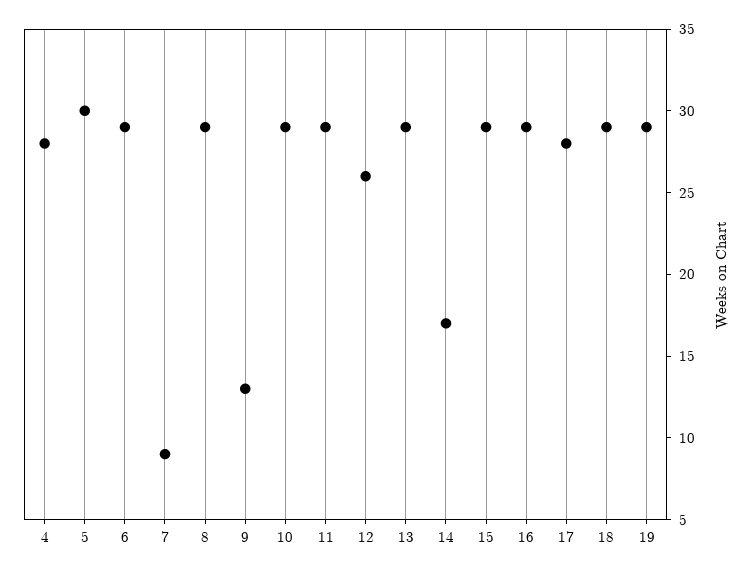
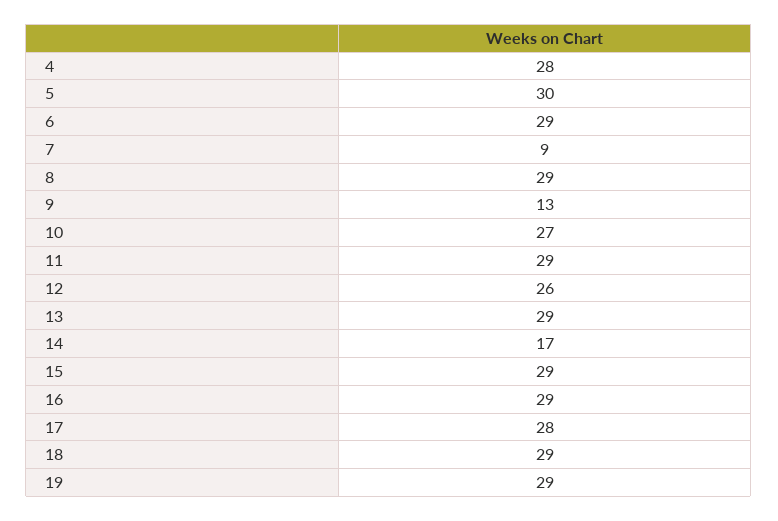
10: 29 -> 27

